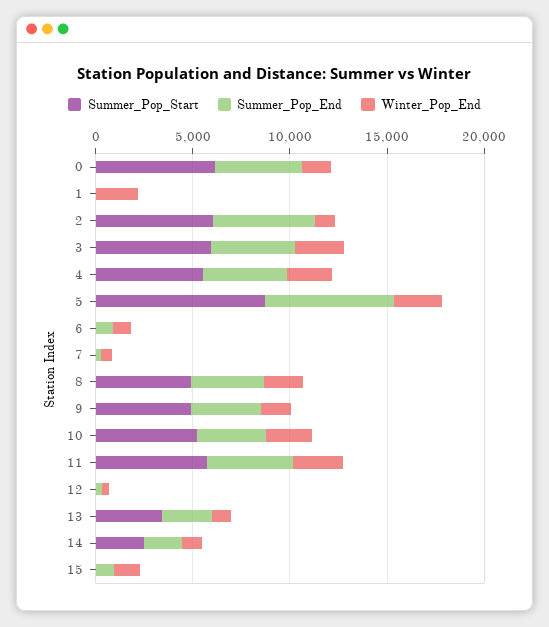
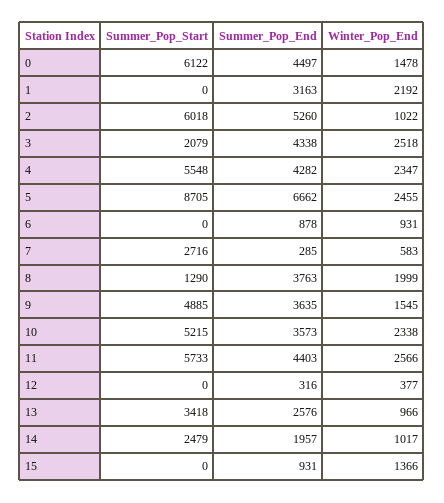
Summer_Pop_End, 1: 0 -> 3163
Summer_Pop_Start, 3: 6000 -> 2079
Summer_Pop_Start, 7: 0 -> 2716
Summer_Pop_Start, 8: 5000 -> 1290

